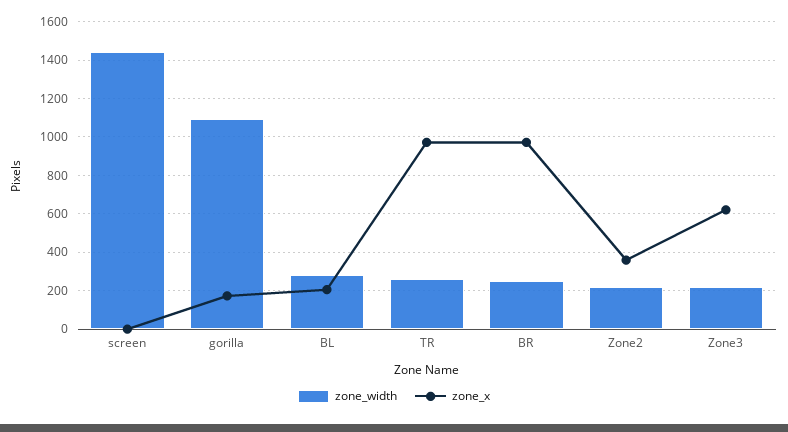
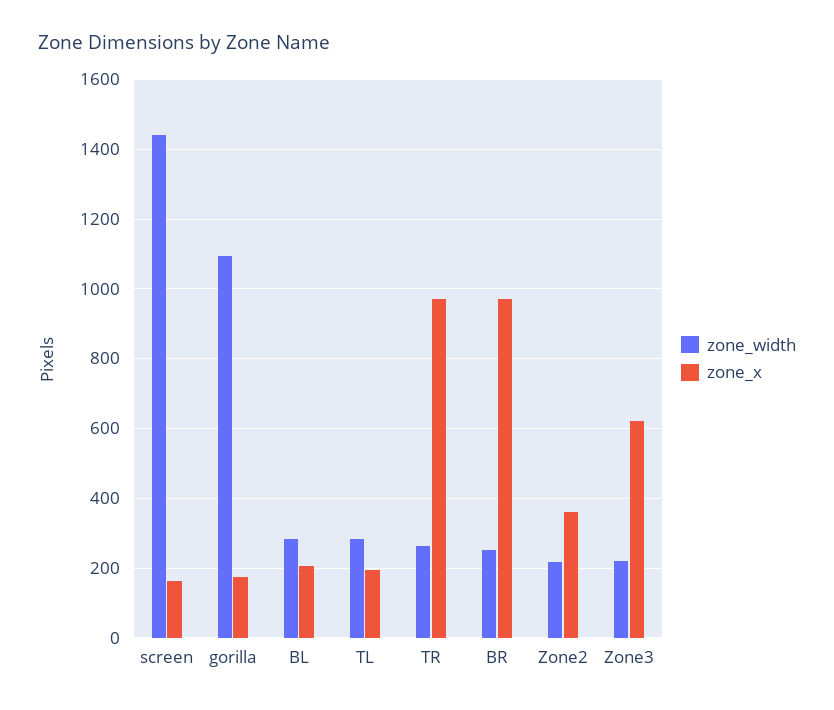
zone_x, screen: 0 -> 160
zone_width, TL: none -> 280
zone_x, TL: none -> 200

